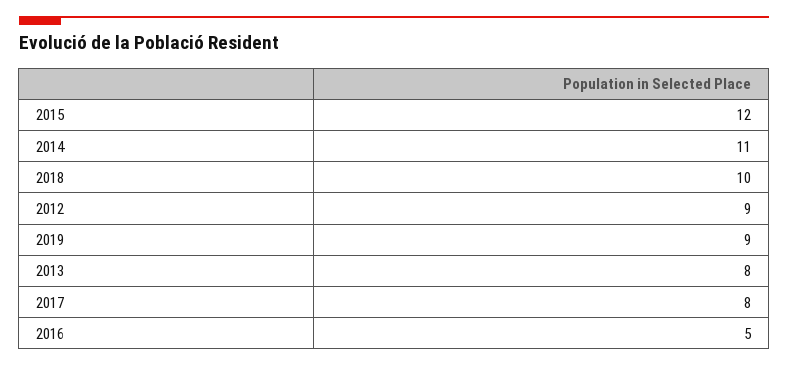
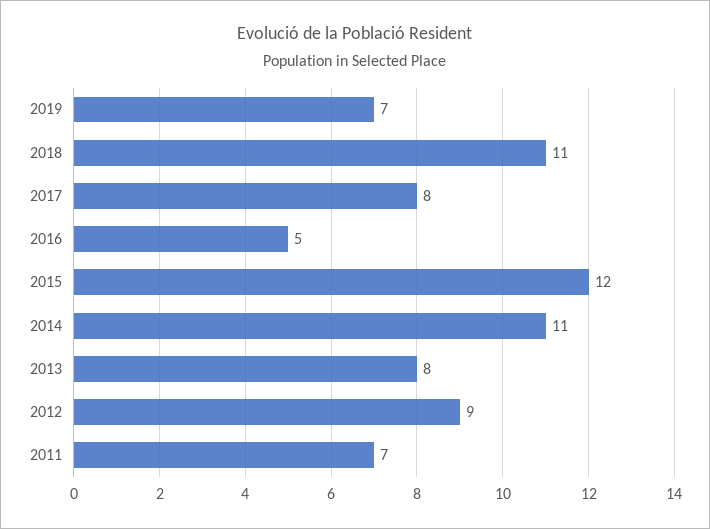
2018: 10 -> 11
2019: 9 -> 7
2011: none -> 7

